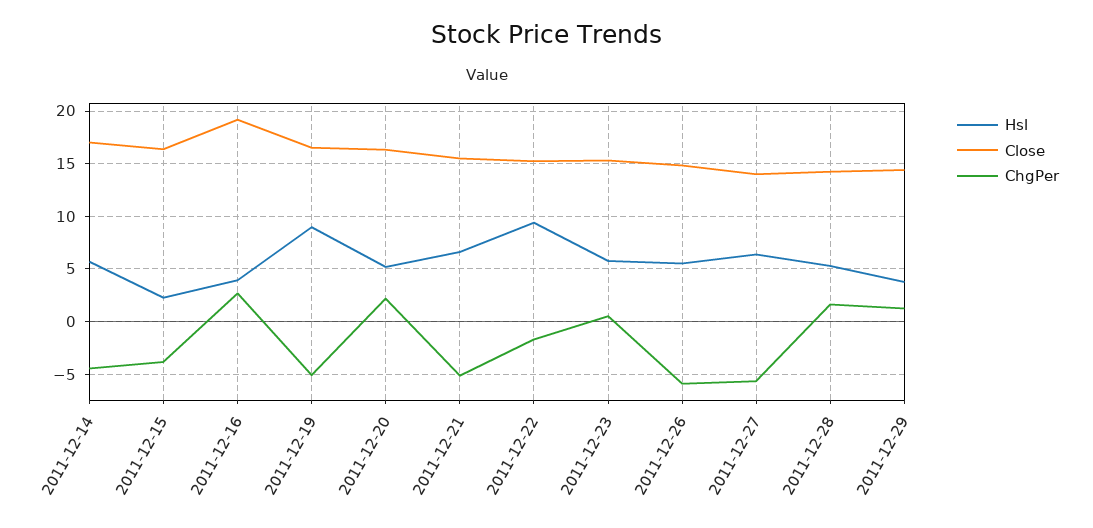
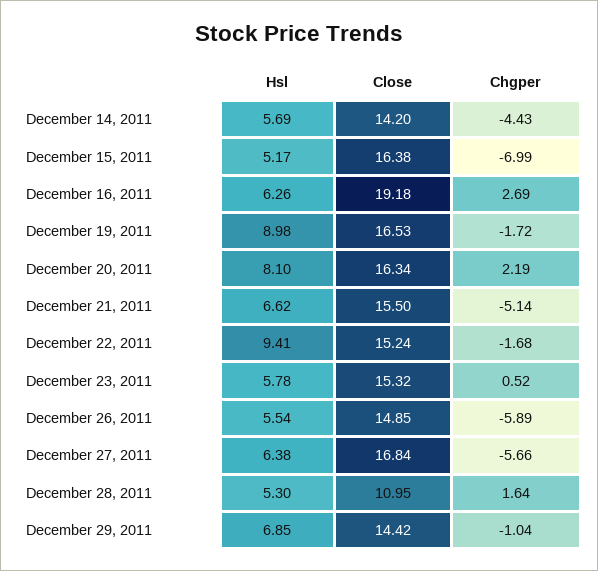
Close, 2011-12-14: 17 -> 14.2
Hsl, 2011-12-15: 2 -> 5.17
ChgPer, 2011-12-15: -4 -> -6.99
Hsl, 2011-12-16: 4 -> 6.26
ChgPer, 2011-12-19: -5 -> -1.72
Hsl, 2011-12-20: 5 -> 8.1
Close, 2011-12-27: 14 -> 16.84
Close, 2011-12-28: 14 -> 10.95
Hsl, 2011-12-29: 4 -> 6.85
ChgPer, 2011-12-29: 1 -> -1.04

